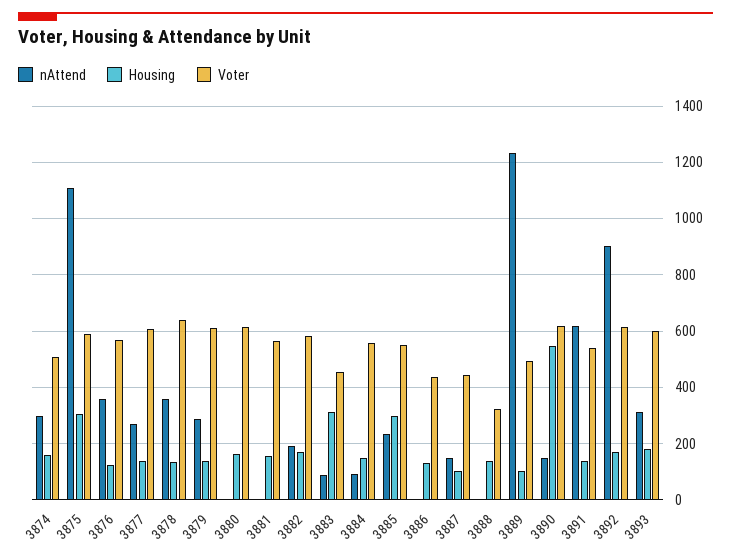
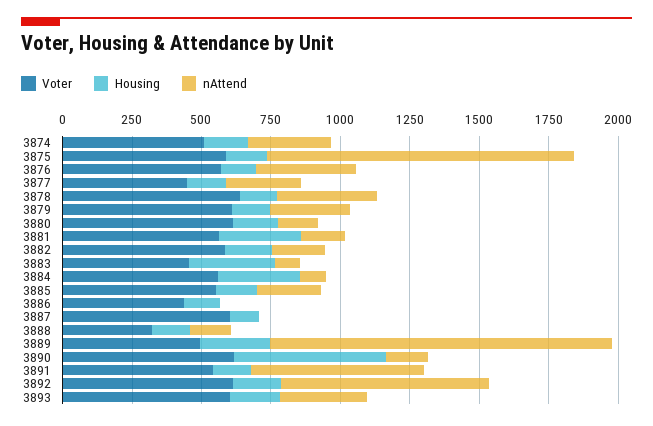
Housing, 3875: 300 -> 150
Voter, 3877: 600 -> 450
nAttend, 3880: 0 -> 150
nAttend, 3881: 0 -> 150
Housing, 3881: 150 -> 300
Housing, 3884: 150 -> 300
Housing, 3885: 300 -> 150
nAttend, 3887: 150 -> 0
Voter, 3887: 450 -> 600
nAttend, 3888: 0 -> 150
Housing, 3889: 100 -> 250
nAttend, 3892: 900 -> 750

